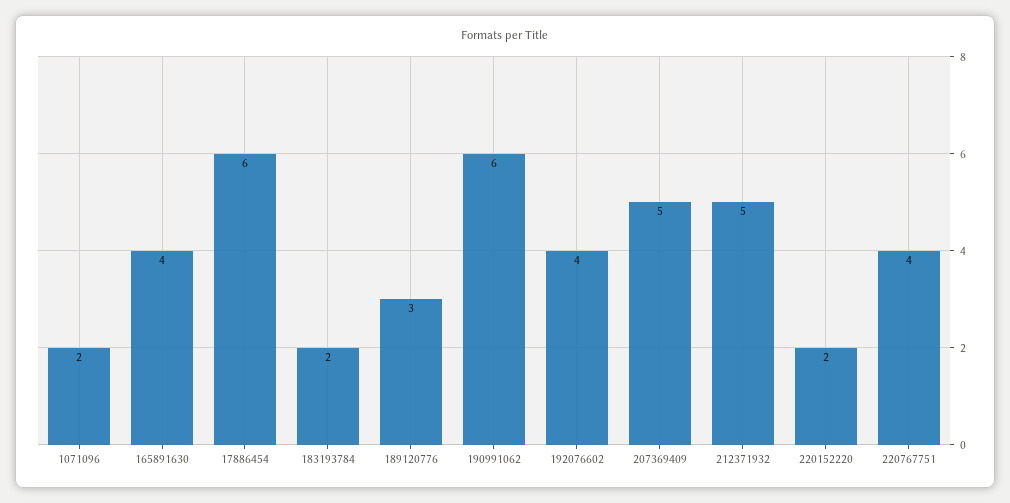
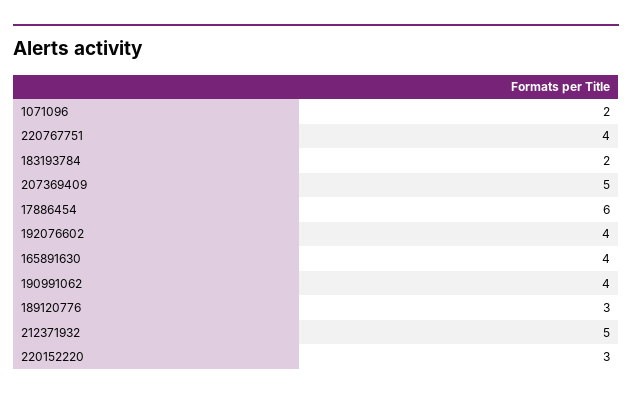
190991062: 6 -> 4
220152220: 2 -> 3

